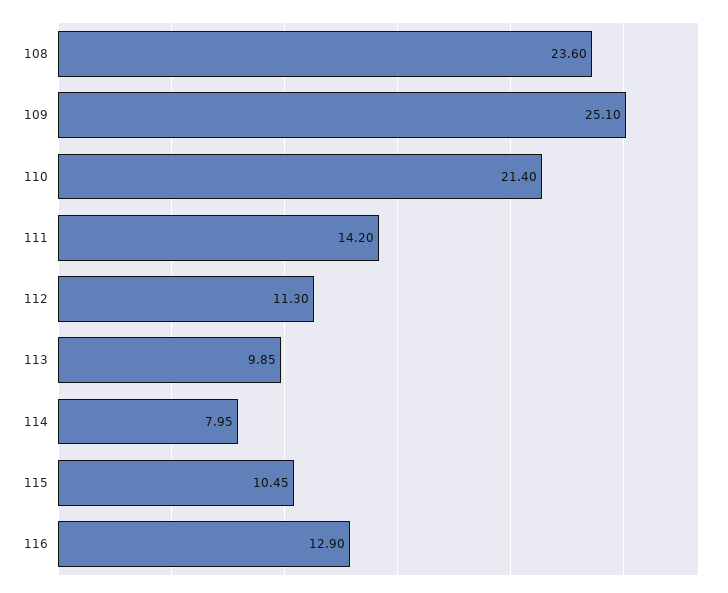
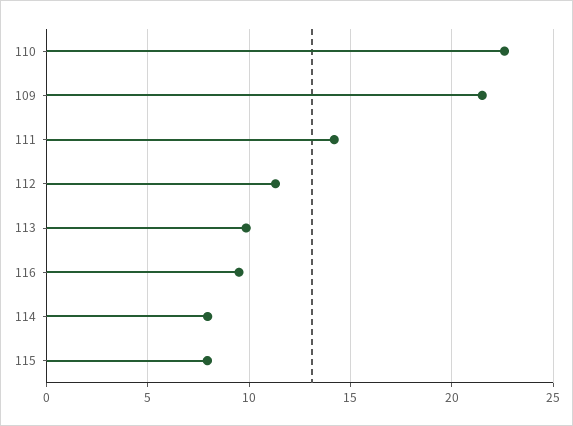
108: 23.6 -> none
109: 25.1 -> 21.5
110: 21.4 -> 22.5
115: 10.45 -> 8
116: 12.9 -> 9.5

